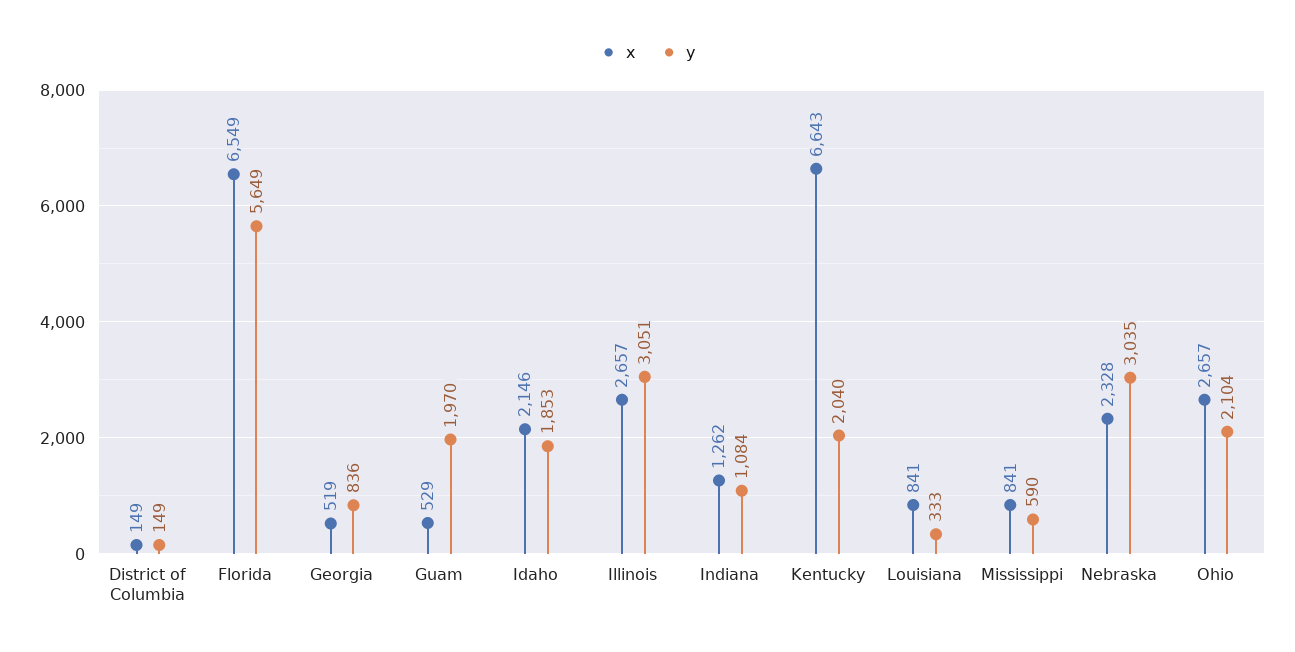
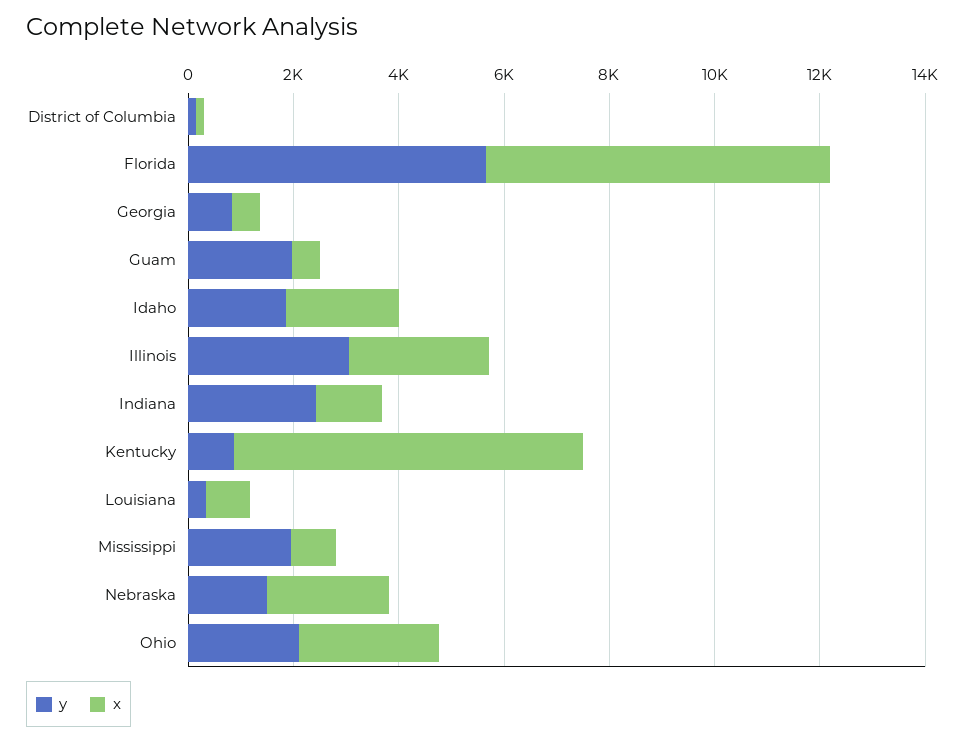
y, Indiana: 1084 -> 2500
y, Kentucky: 2040 -> 1000
y, Mississippi: 590 -> 2000
y, Nebraska: 3035 -> 1500

